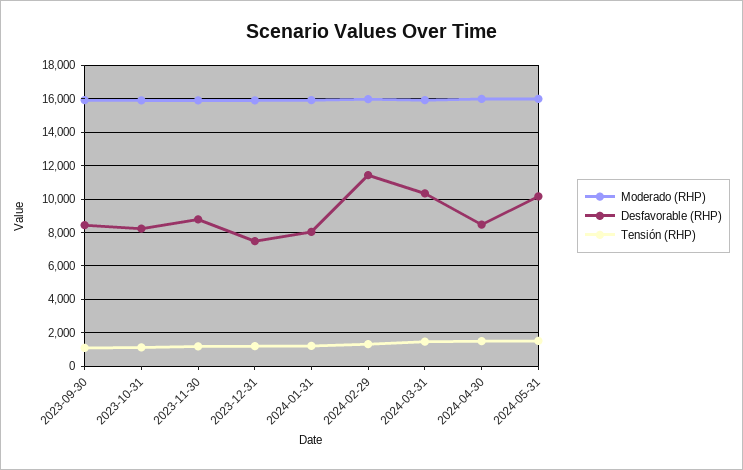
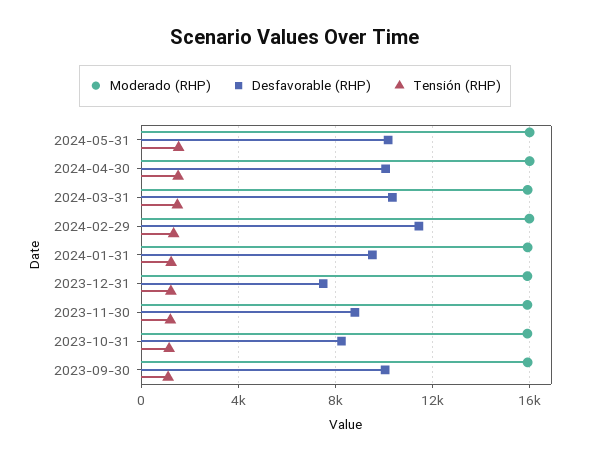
Desfavorable (RHP), 2023-09-30: 8500 -> 10000
Desfavorable (RHP), 2024-01-31: 8000 -> 9500
Desfavorable (RHP), 2024-04-30: 8500 -> 10000

